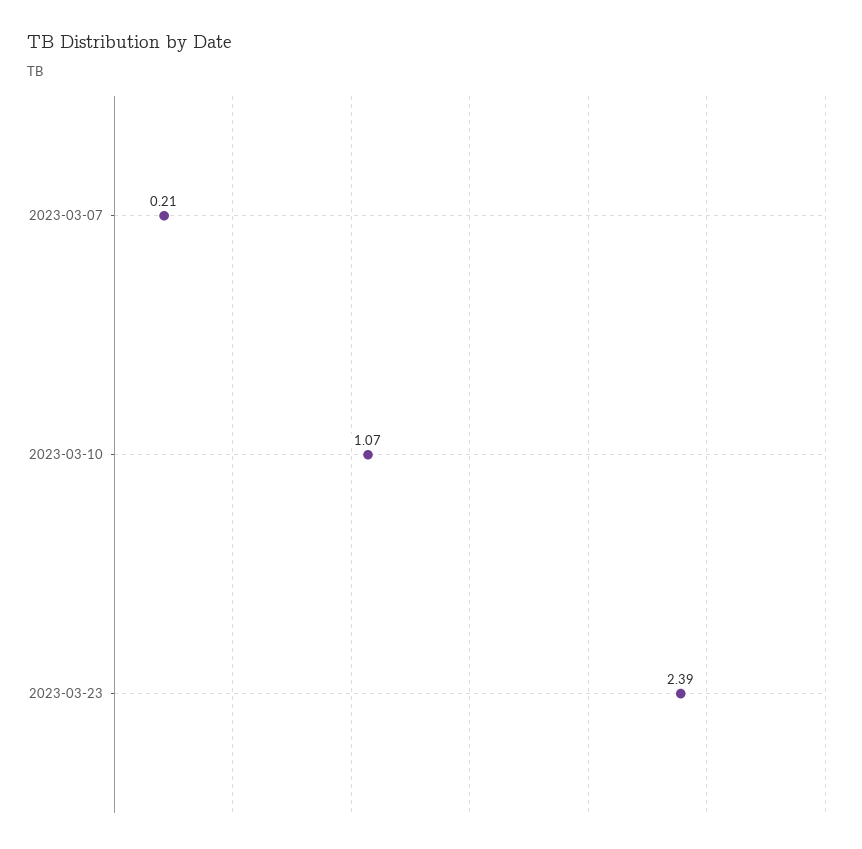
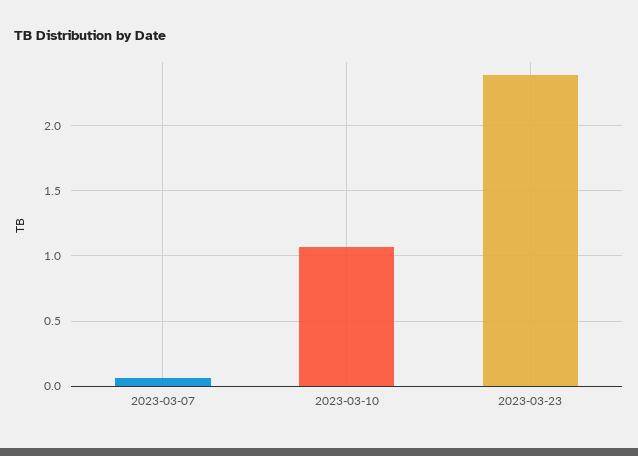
2023-03-07: 0.21 -> 0.05

